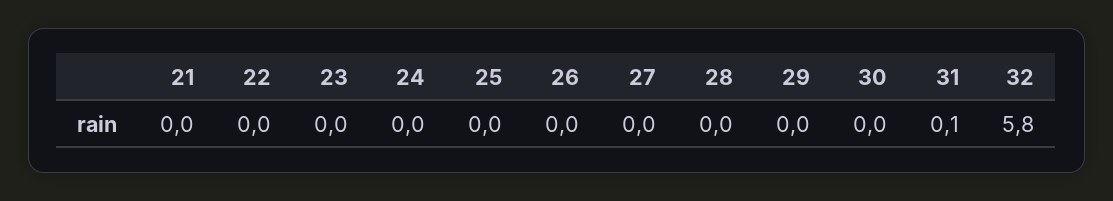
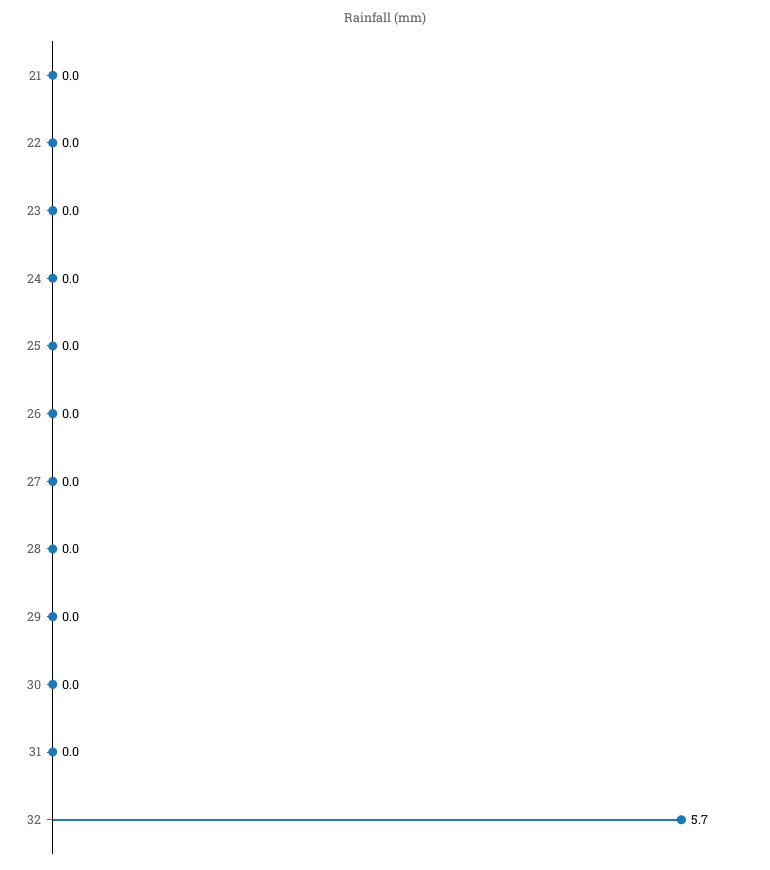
31: 0.1 -> 0
32: 5.8 -> 5.7

